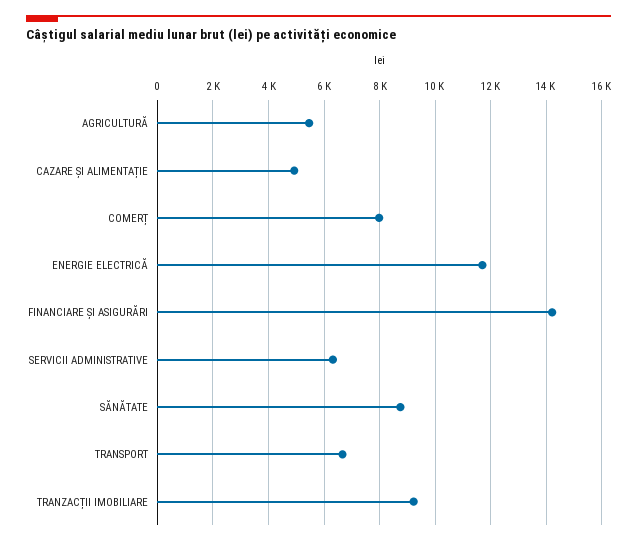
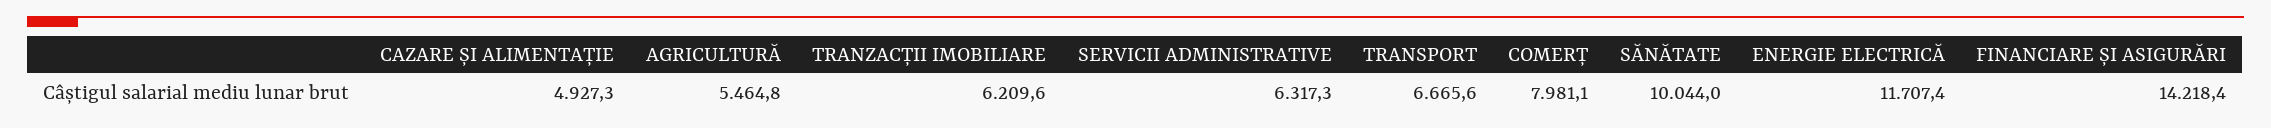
SĂNĂTATE: 8750 -> 10044
TRANZACȚII IMOBILIARE: 9250 -> 6209.6

